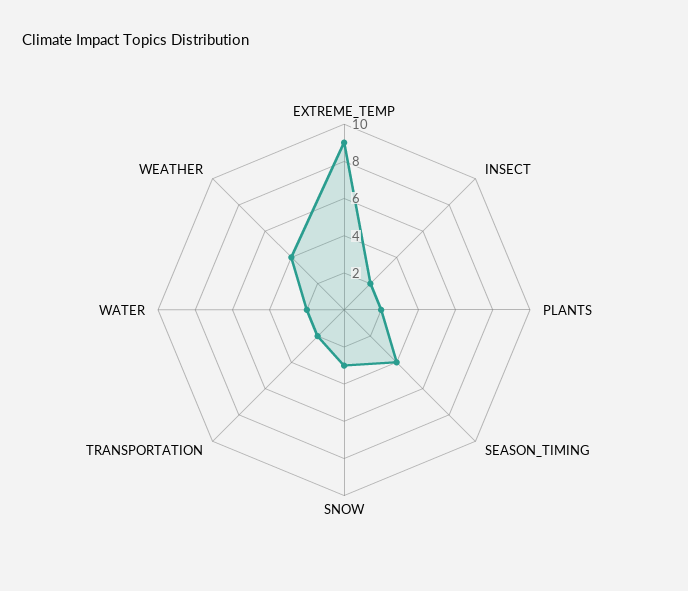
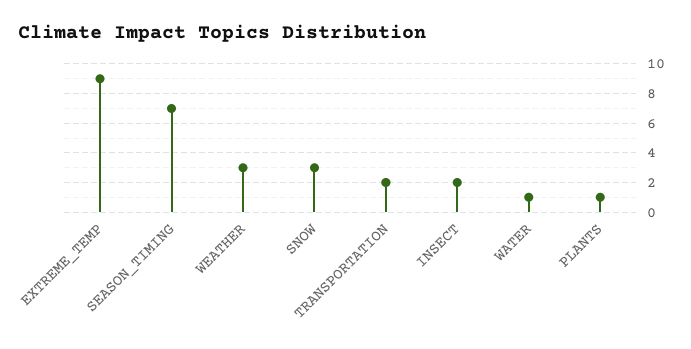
PLANTS: 2 -> 1
SEASON_TIMING: 4 -> 7
WATER: 2 -> 1
WEATHER: 4 -> 3

